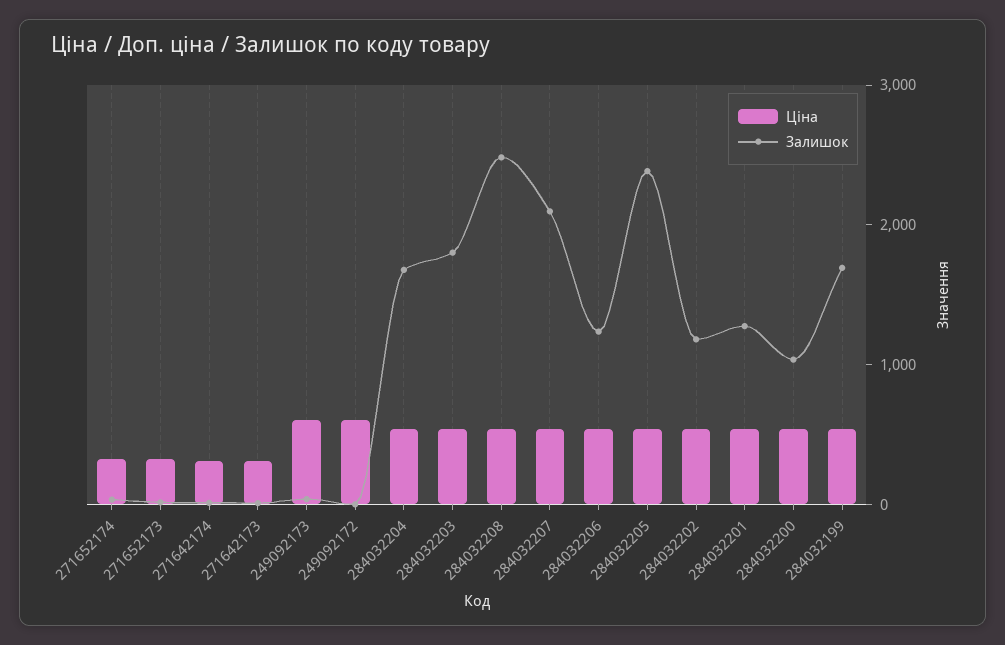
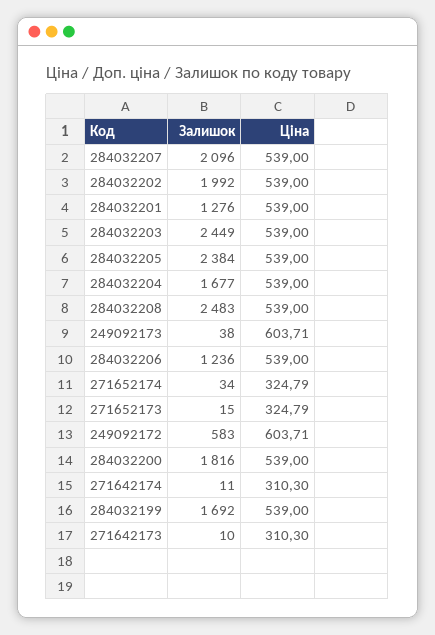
Залишок, 249092172: 0 -> 583
Залишок, 284032203: 1800 -> 2449
Залишок, 284032202: 1200 -> 1992
Залишок, 284032200: 1000 -> 1816

